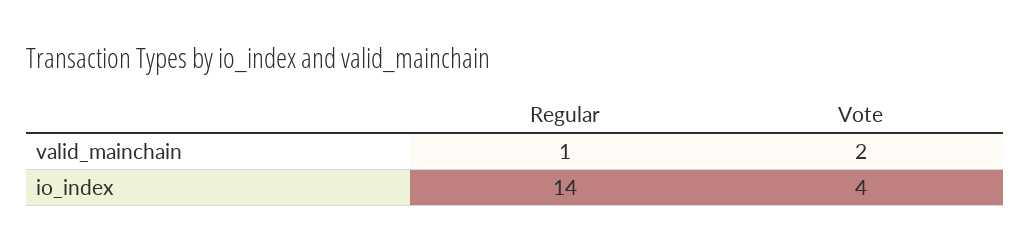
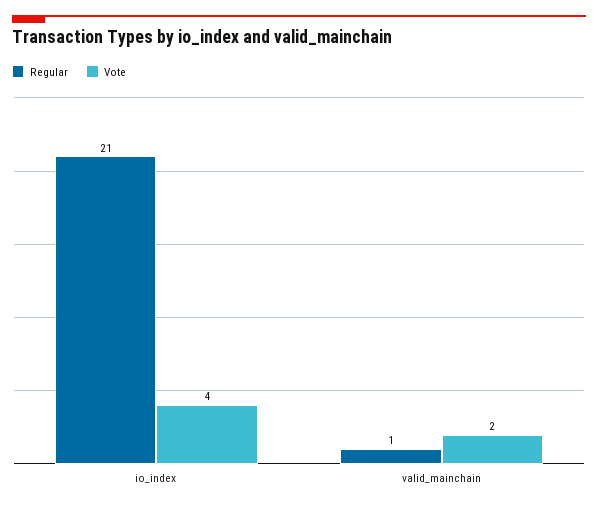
Regular, io_index: 14 -> 21

